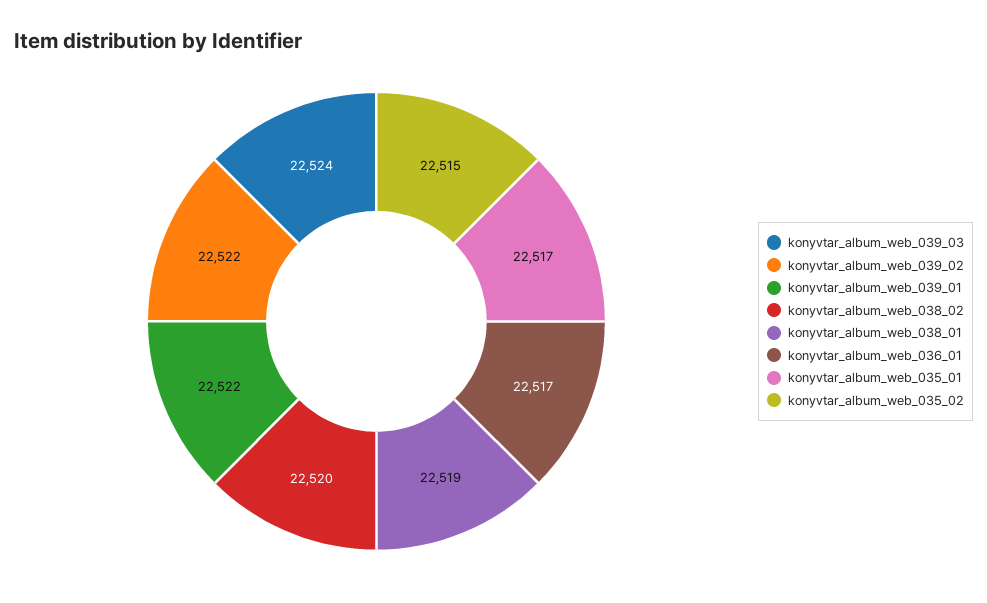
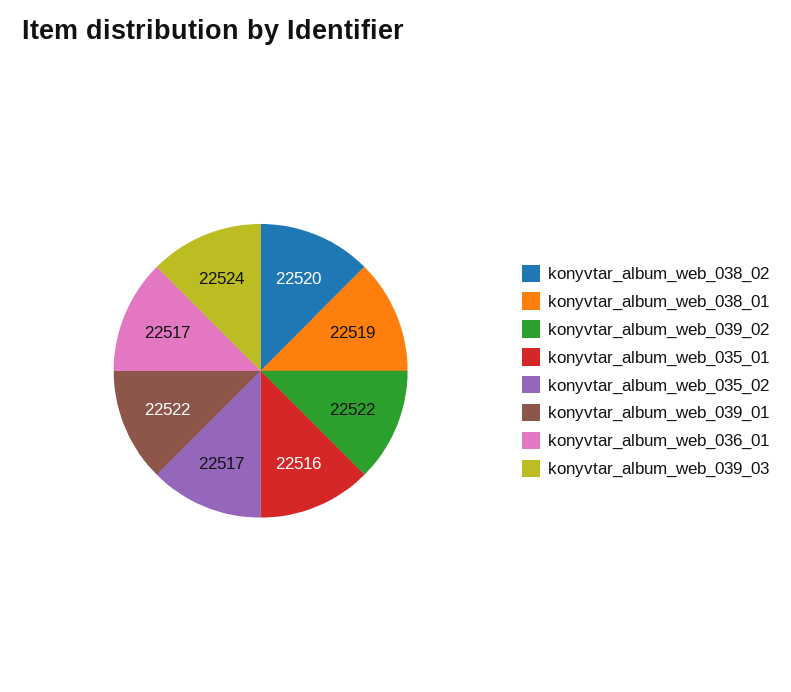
konyvtar_album_web_035_01: 22517 -> 22516
konyvtar_album_web_035_02: 22515 -> 22517

